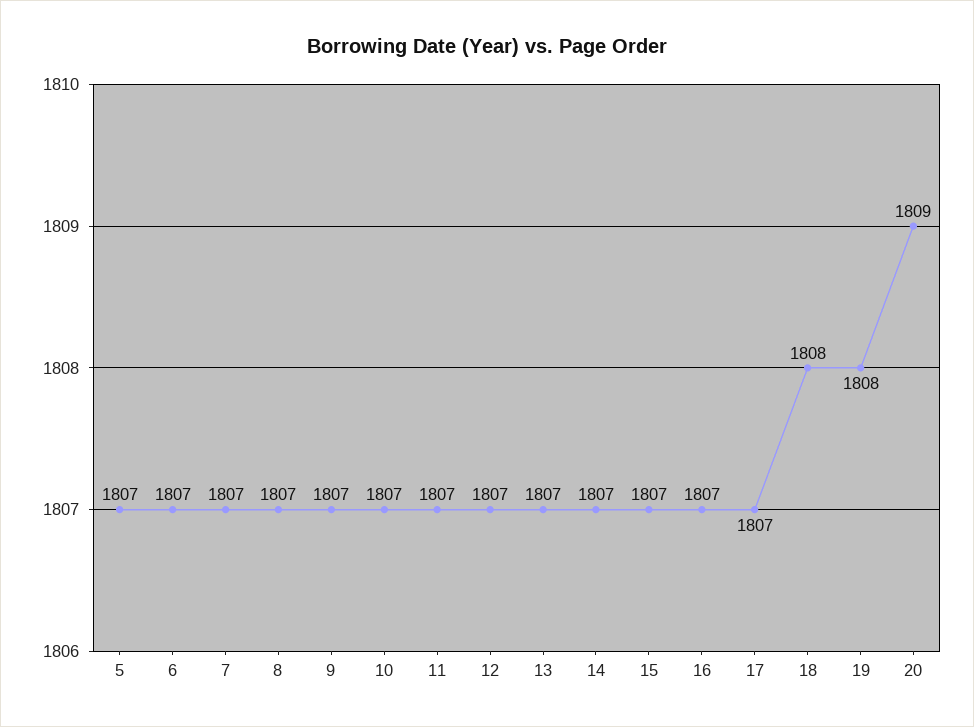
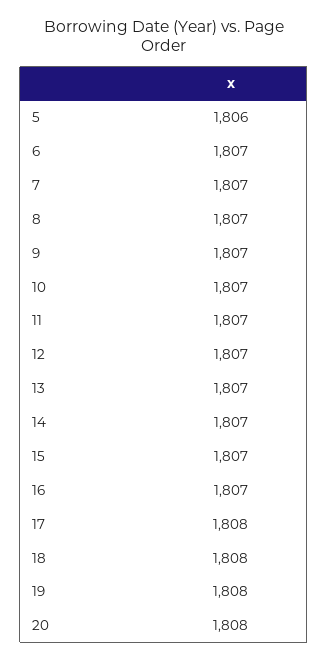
5: 1807 -> 1806
17: 1807 -> 1808
20: 1809 -> 1808

